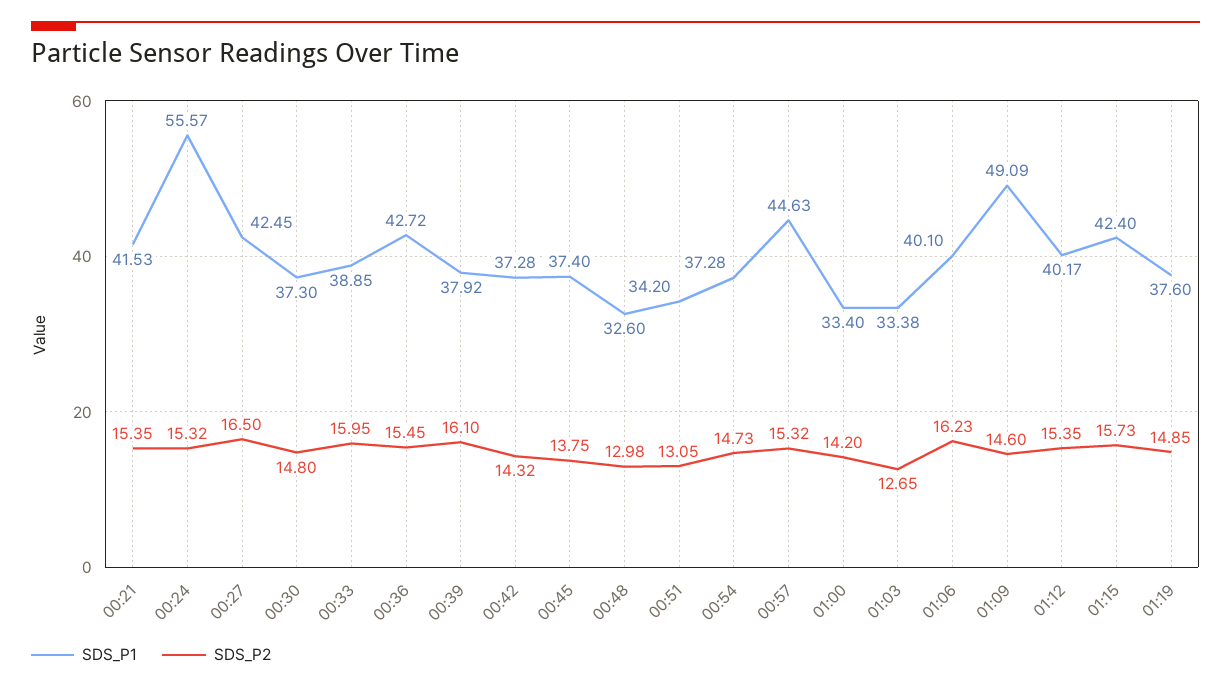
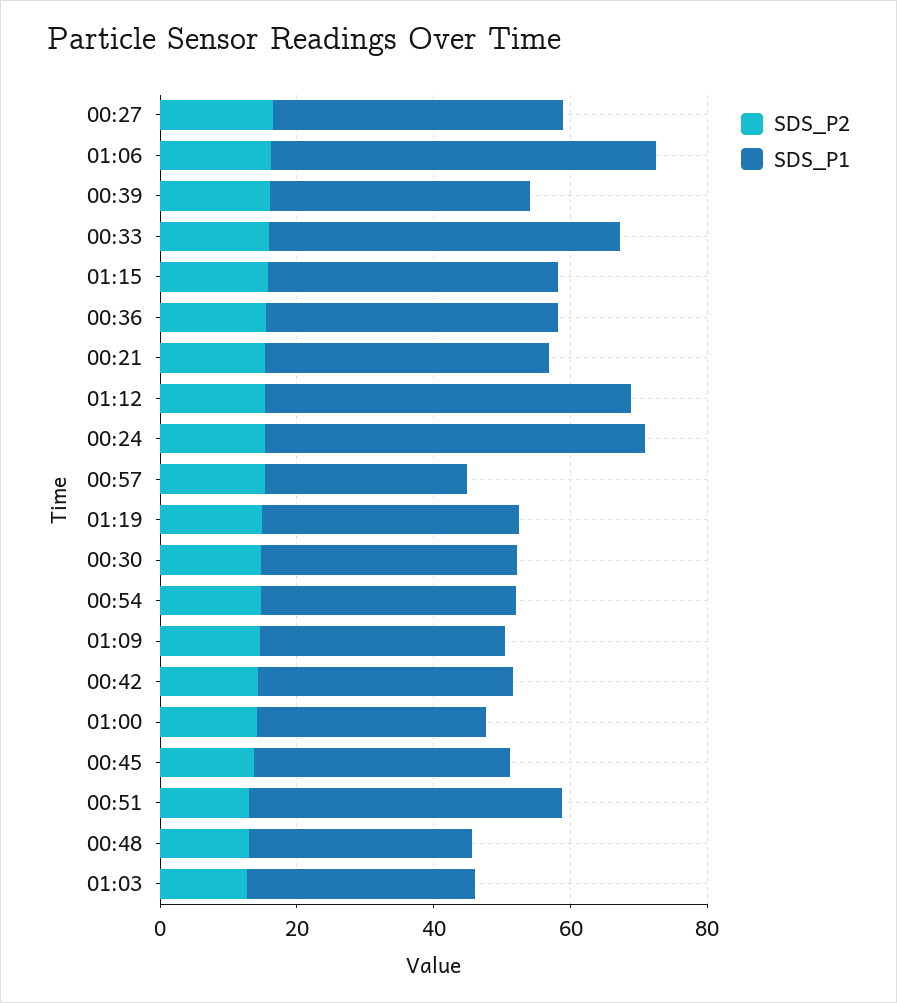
SDS_P1, 00:33: 38.85 -> 50
SDS_P1, 00:51: 34.2 -> 45
SDS_P1, 00:57: 44.63 -> 30
SDS_P1, 01:06: 40.1 -> 55
SDS_P1, 01:09: 49.09 -> 35
SDS_P1, 01:12: 40.17 -> 55

